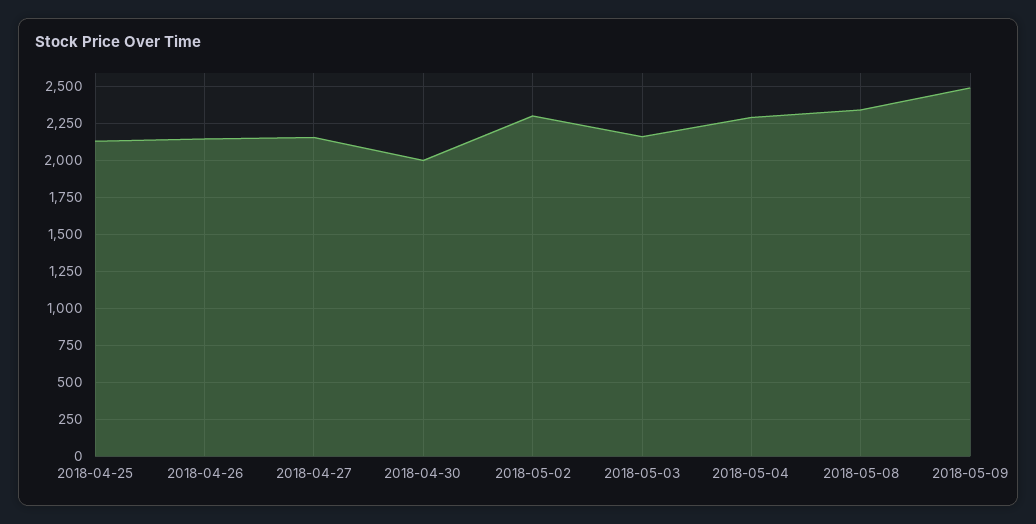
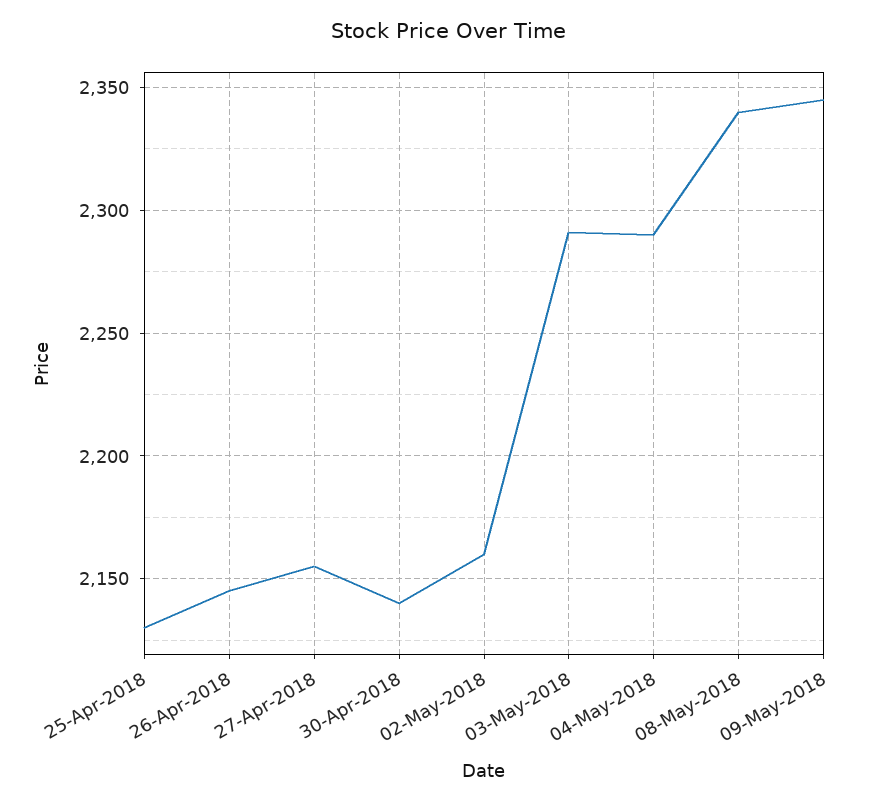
2018-04-30: 2000 -> 2140
2018-05-02: 2300 -> 2160
2018-05-03: 2150 -> 2290
2018-05-09: 2500 -> 2345

